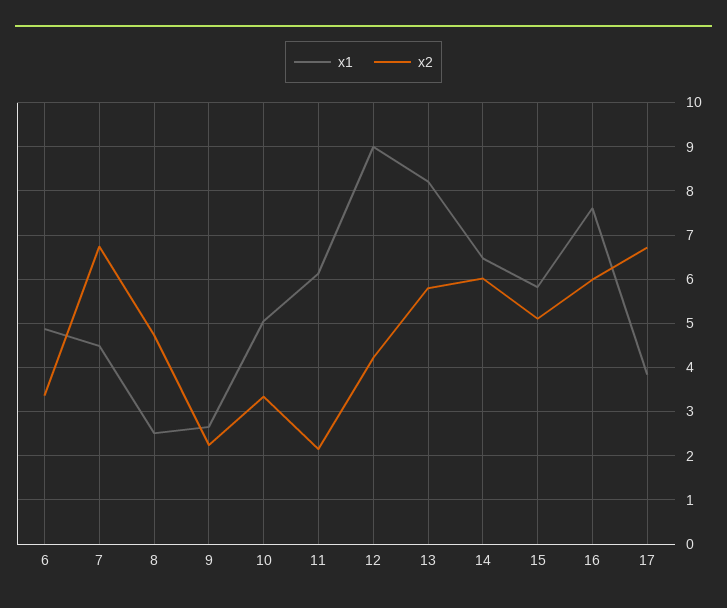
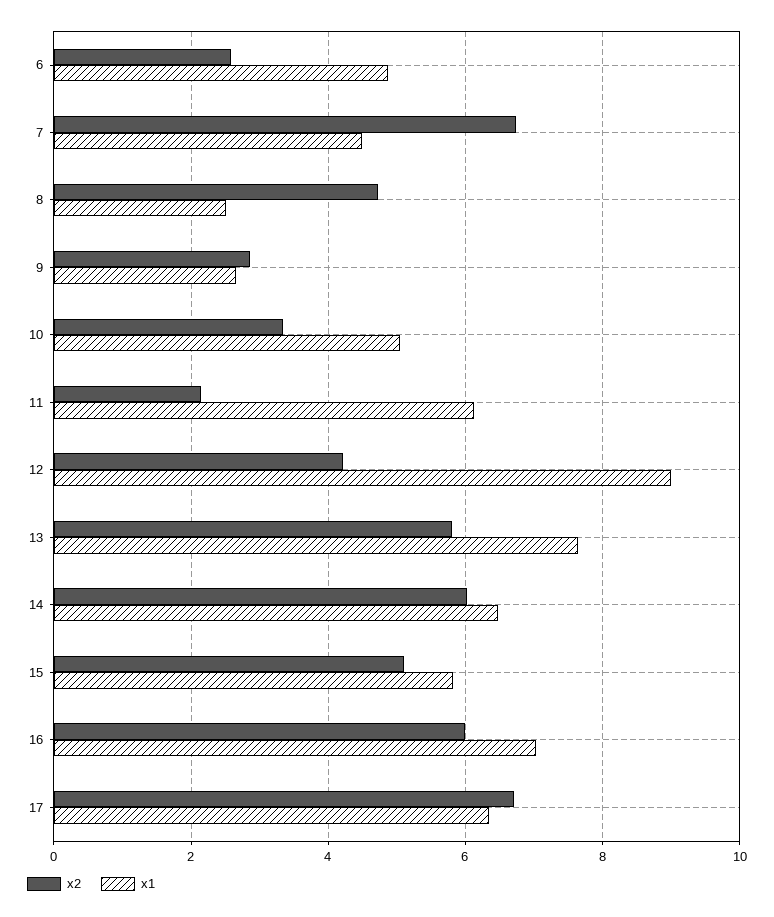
x2, 6: 3.4 -> 2.6
x2, 9: 2.2 -> 2.8
x1, 13: 8.2 -> 7.6
x1, 16: 7.6 -> 7
x1, 17: 3.8 -> 6.4

